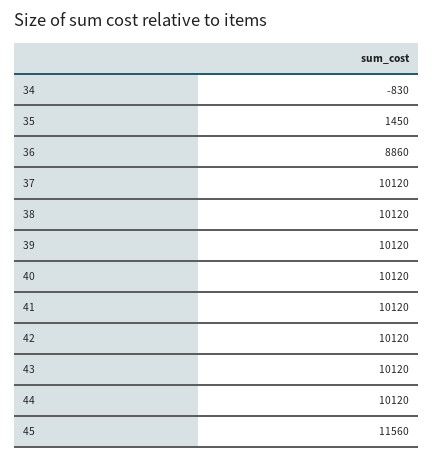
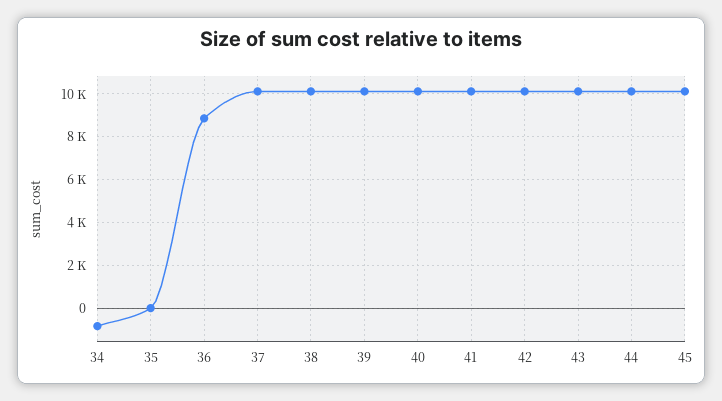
35: 1450 -> 0
45: 11560 -> 10000

